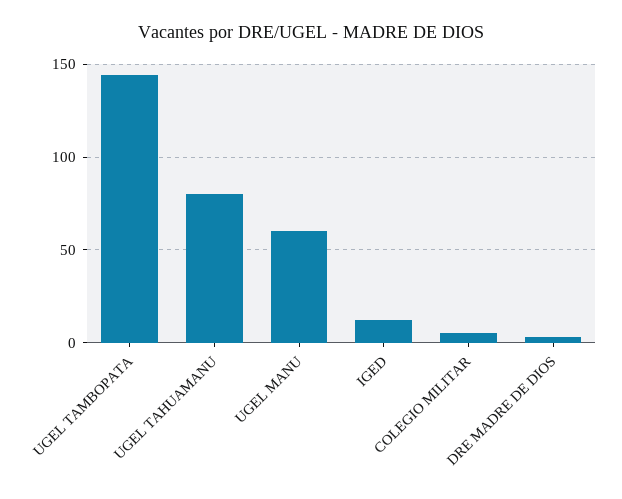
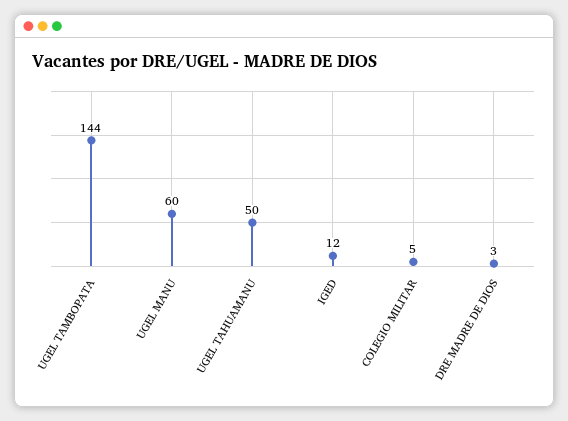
UGEL TAHUAMANU: 80 -> 50

